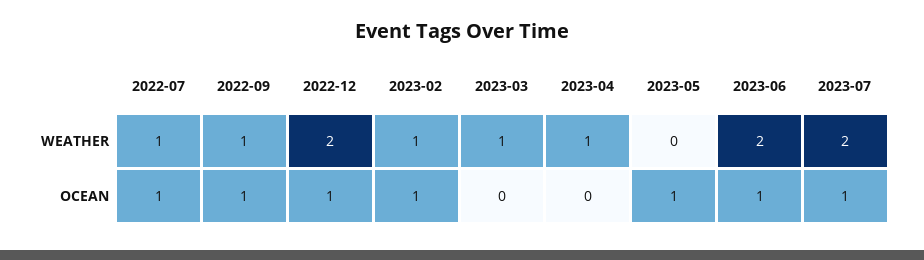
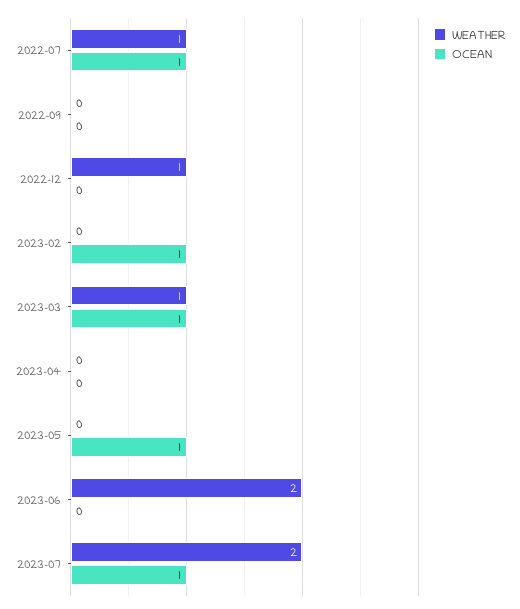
WEATHER, 2022-09: 1 -> 0
WEATHER, 2022-12: 2 -> 1
WEATHER, 2023-02: 1 -> 0
WEATHER, 2023-04: 1 -> 0
OCEAN, 2022-09: 1 -> 0
OCEAN, 2022-12: 1 -> 0
OCEAN, 2023-03: 0 -> 1
OCEAN, 2023-06: 1 -> 0

